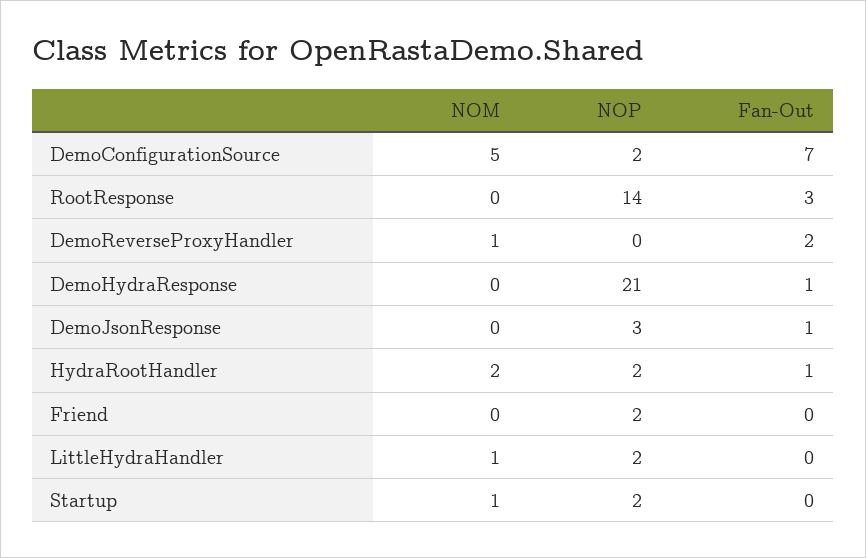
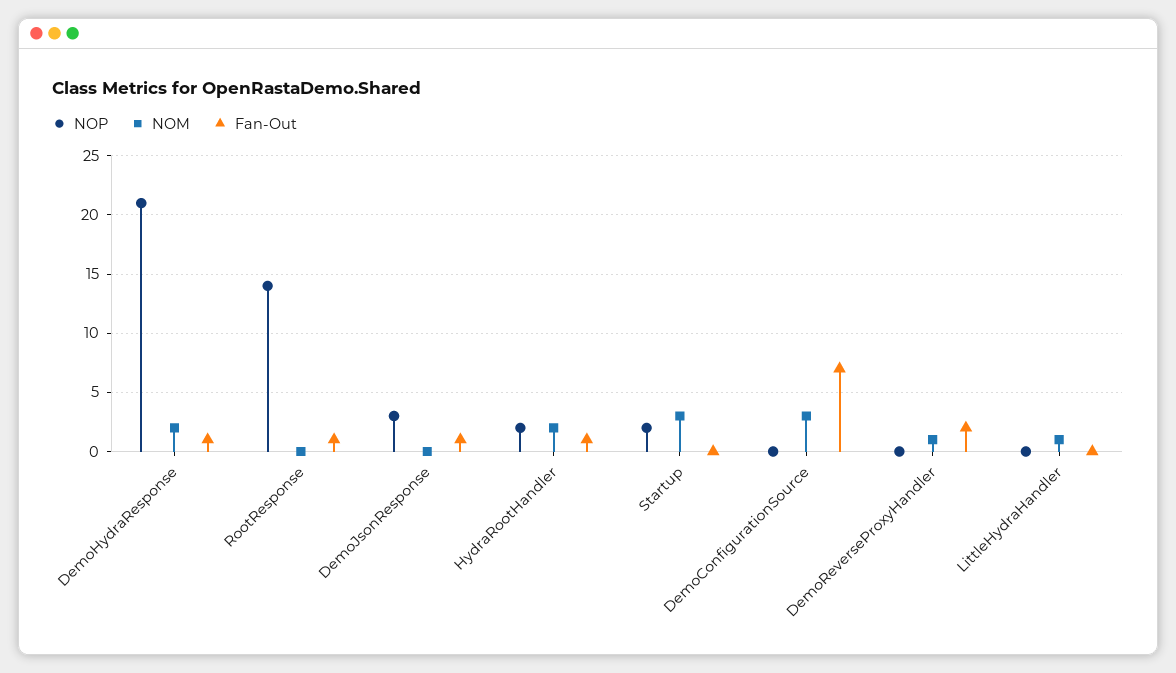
NOM, DemoConfigurationSource: 5 -> 3
NOP, DemoConfigurationSource: 2 -> 0
Fan-Out, RootResponse: 3 -> 1
NOM, DemoHydraResponse: 0 -> 2
NOM, Friend: 0 -> none
NOP, Friend: 2 -> none
Fan-Out, Friend: 0 -> none
NOP, LittleHydraHandler: 2 -> 0
NOM, Startup: 1 -> 3

